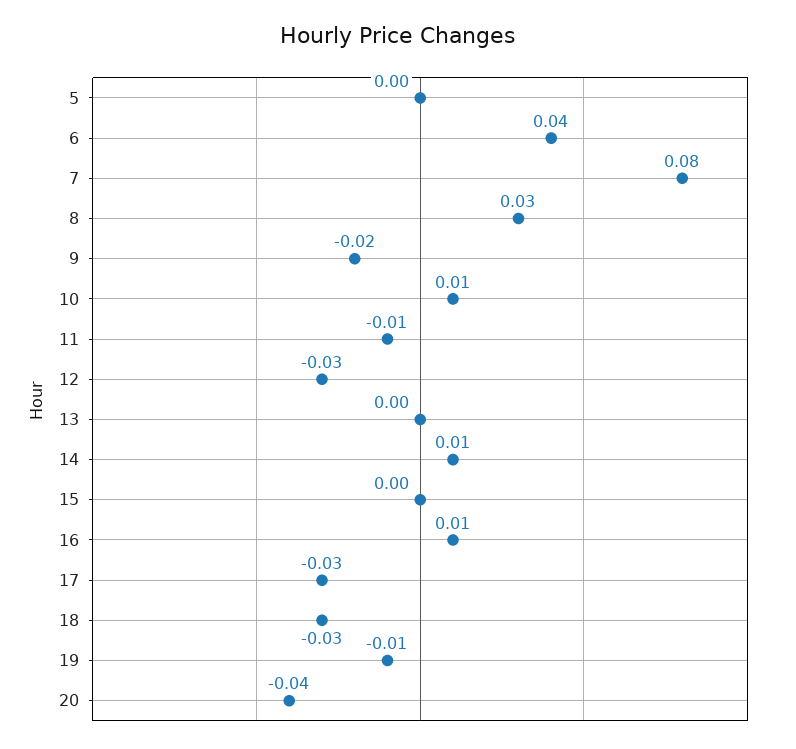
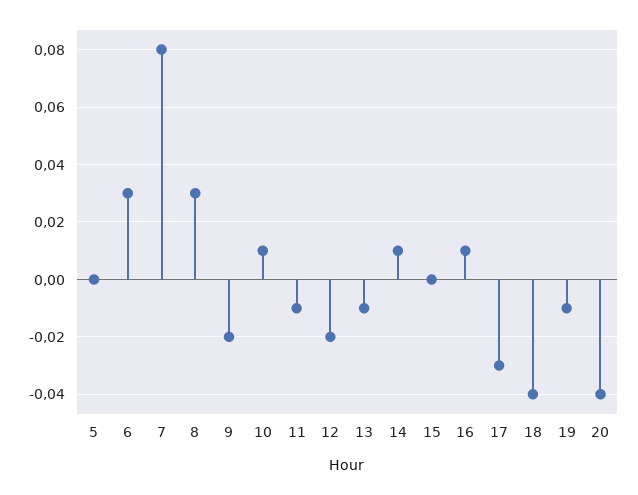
6: 0.04 -> 0.03
12: -0.03 -> -0.02
13: 0 -> -0.01
18: -0.03 -> -0.04

